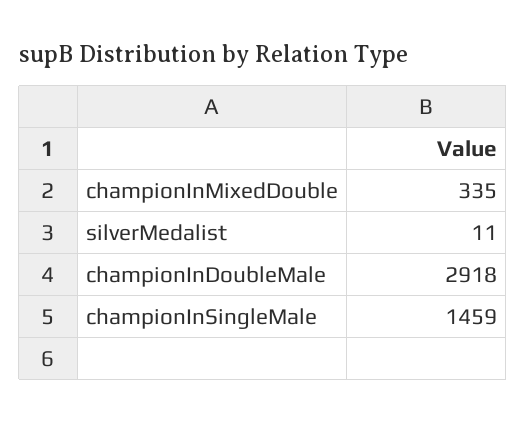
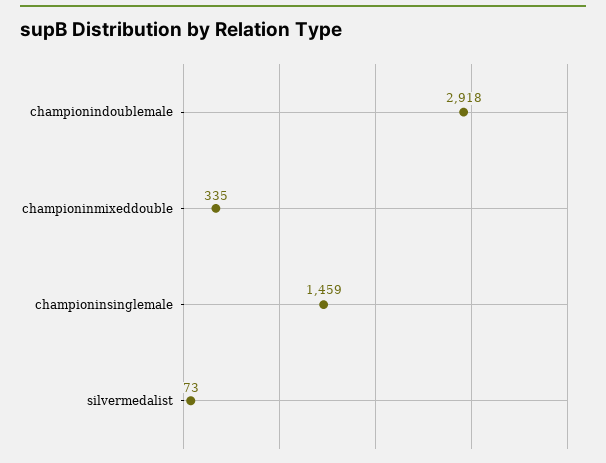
silverMedalist: 11 -> 73

